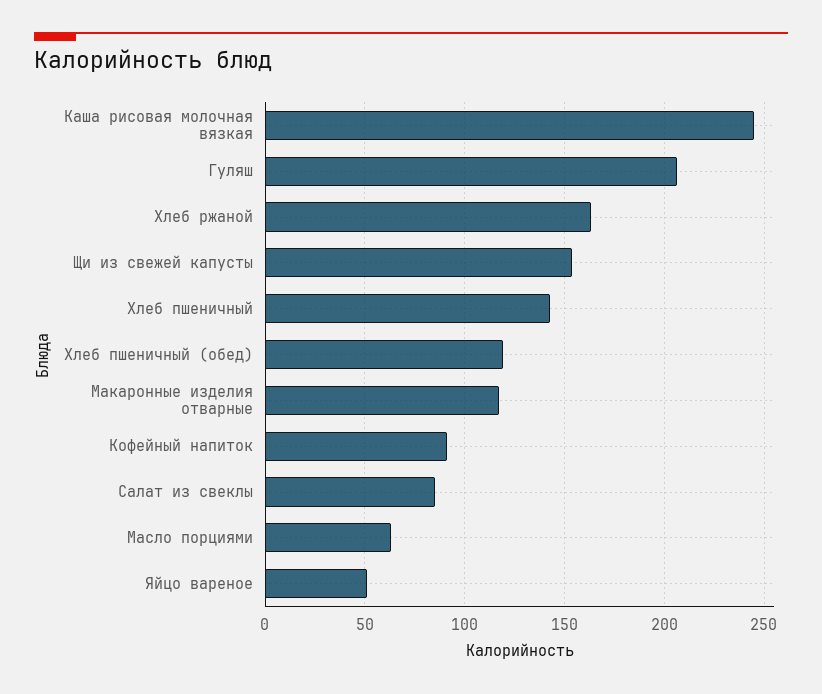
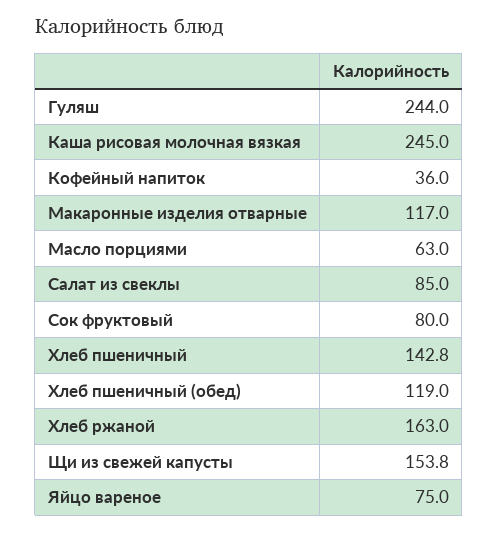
Гуляш: 205 -> 244
Кофейный напиток: 90 -> 36
Яйцо вареное: 50 -> 75
Сок фруктовый: none -> 80

